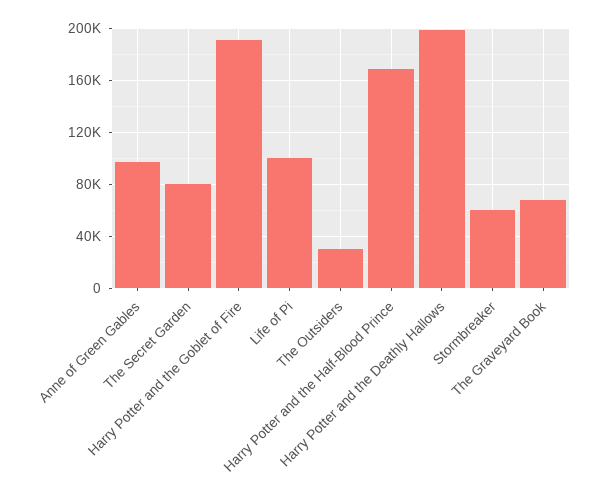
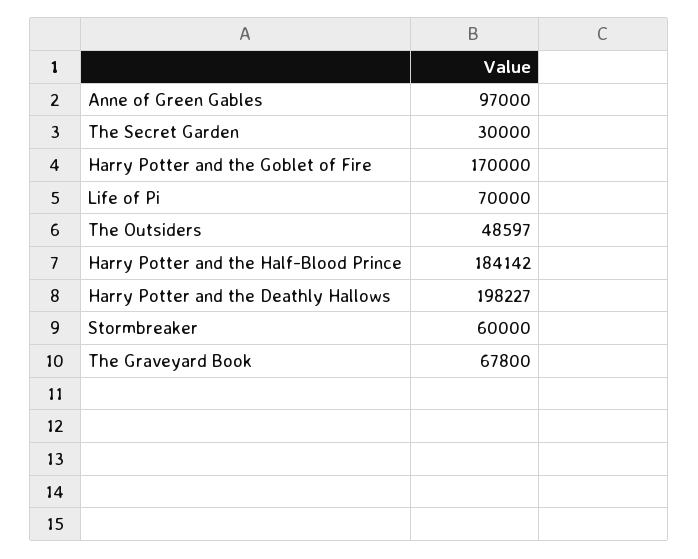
The Secret Garden: 80000 -> 30000
Harry Potter and the Goblet of Fire: 190000 -> 170000
Life of Pi: 100000 -> 70000
The Outsiders: 30000 -> 48597
Harry Potter and the Half-Blood Prince: 170000 -> 184142

